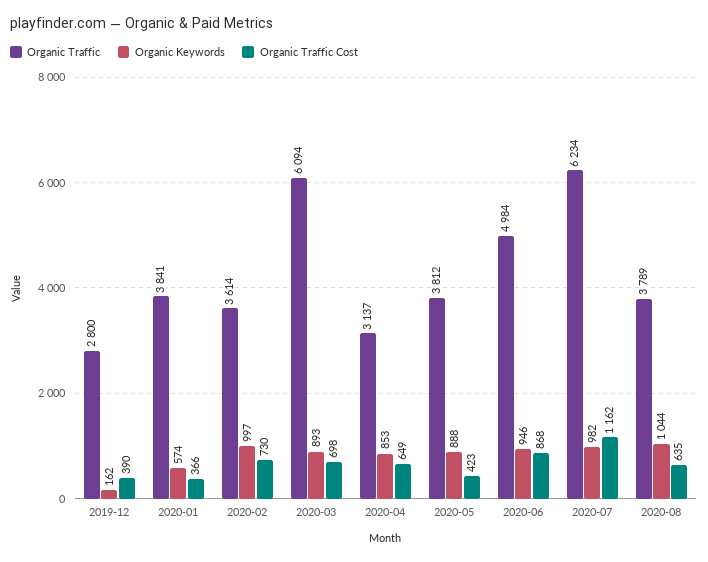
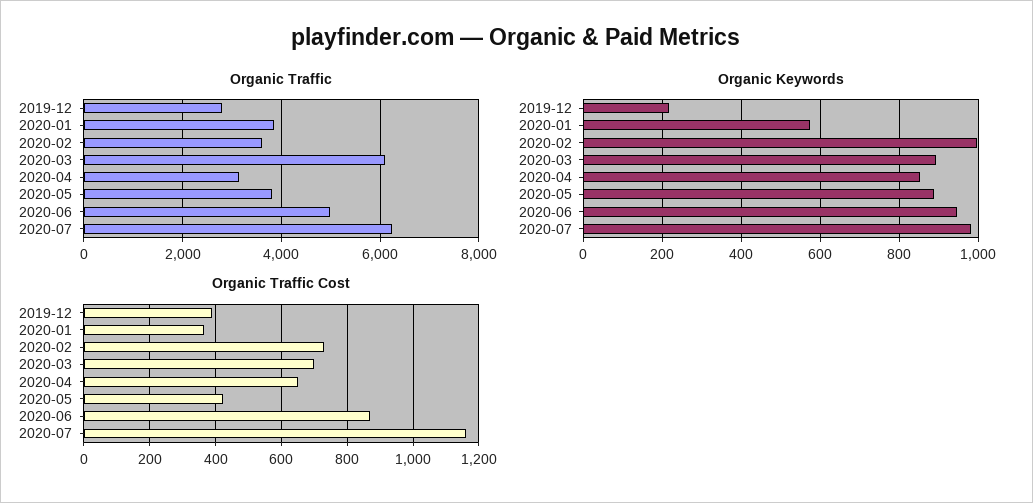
Organic Keywords, 2019-12: 162 -> 220
Organic Traffic, 2020-08: 3789 -> none
Organic Keywords, 2020-08: 1044 -> none
Organic Traffic Cost, 2020-08: 635 -> none

